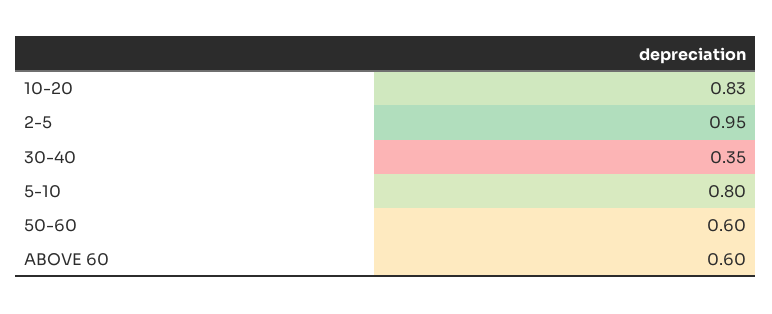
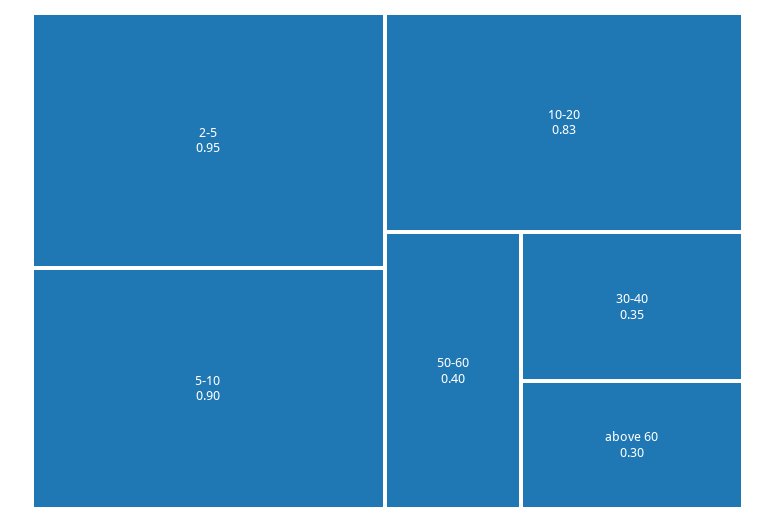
5-10: 0.8 -> 0.9
50-60: 0.6 -> 0.4
ABOVE 60: 0.6 -> 0.3

